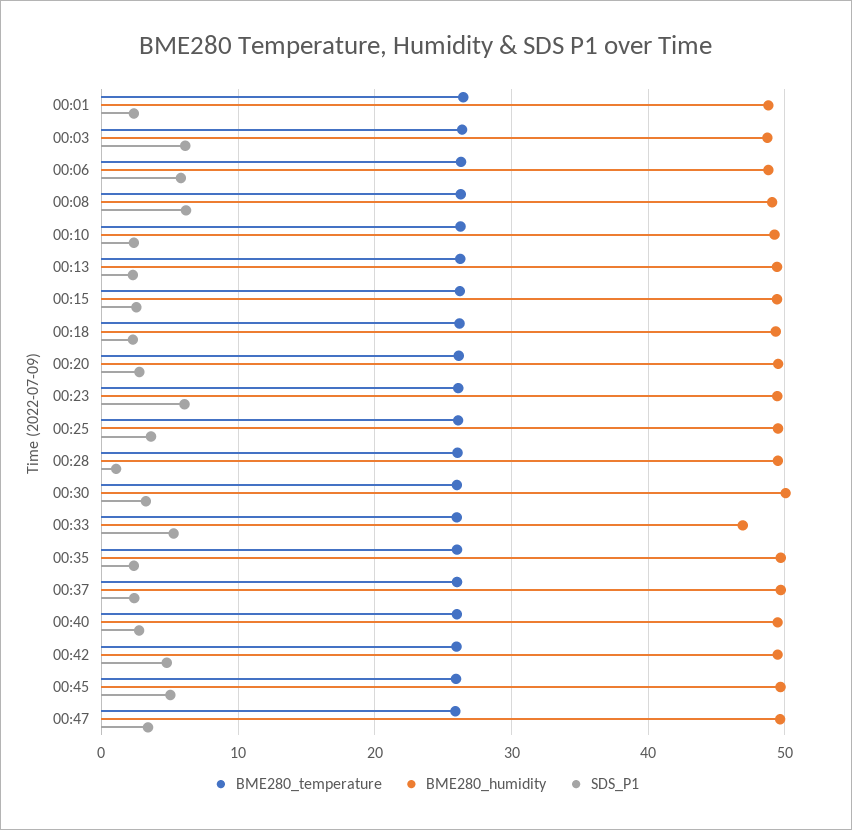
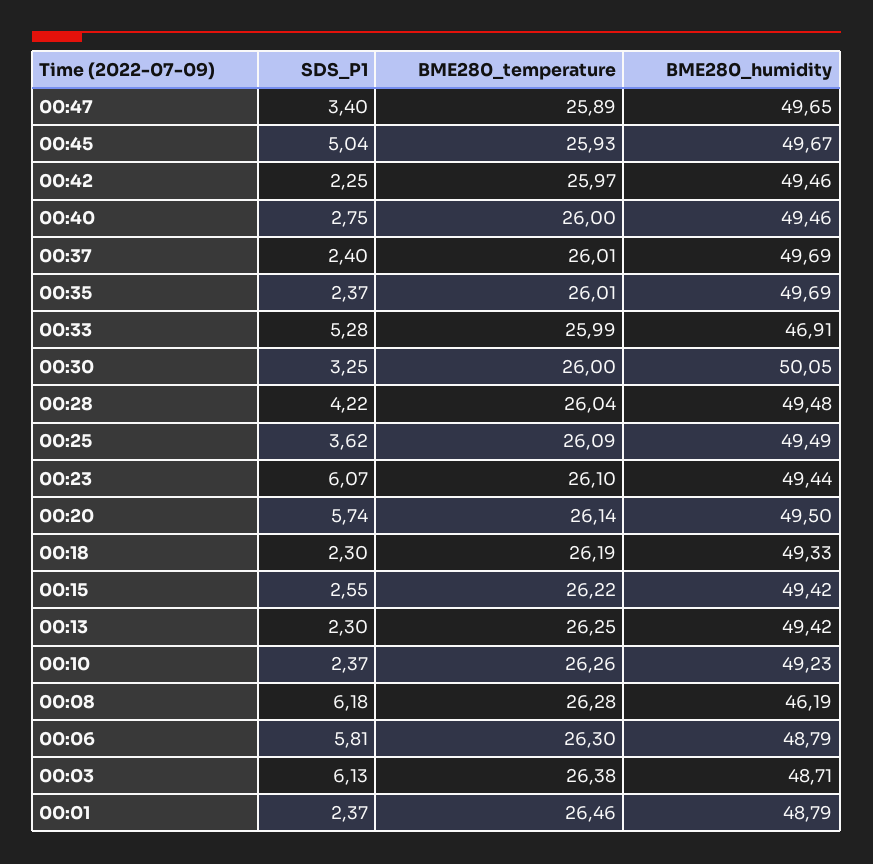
BME280_humidity, 00:08: 49 -> 46.19
SDS_P1, 00:20: 3 -> 5.74
SDS_P1, 00:28: 1 -> 4.22
SDS_P1, 00:42: 5 -> 2.25

